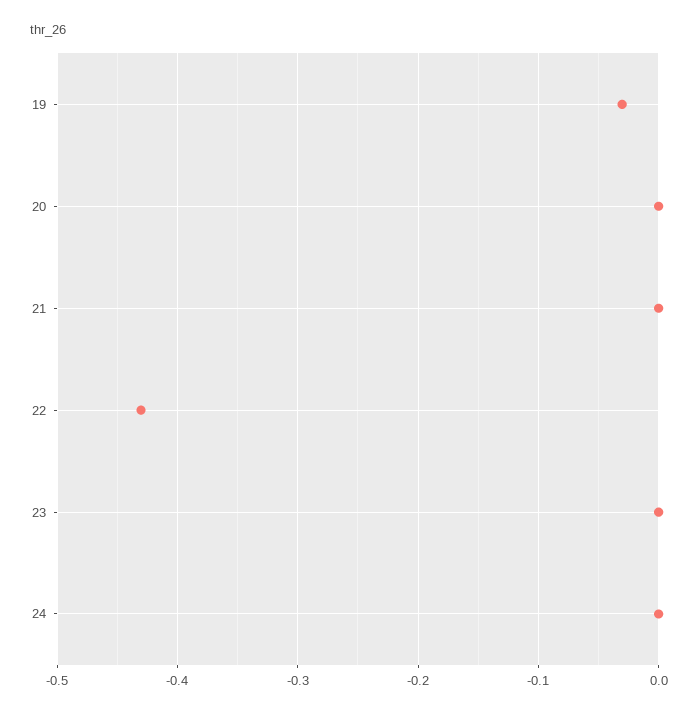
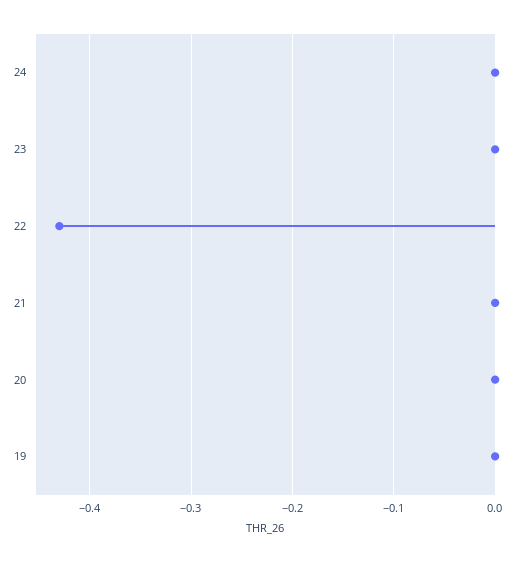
19: -0.03 -> 0

